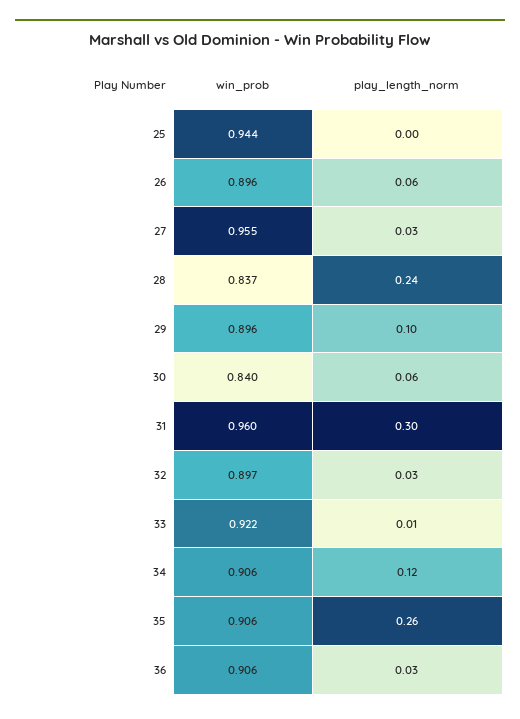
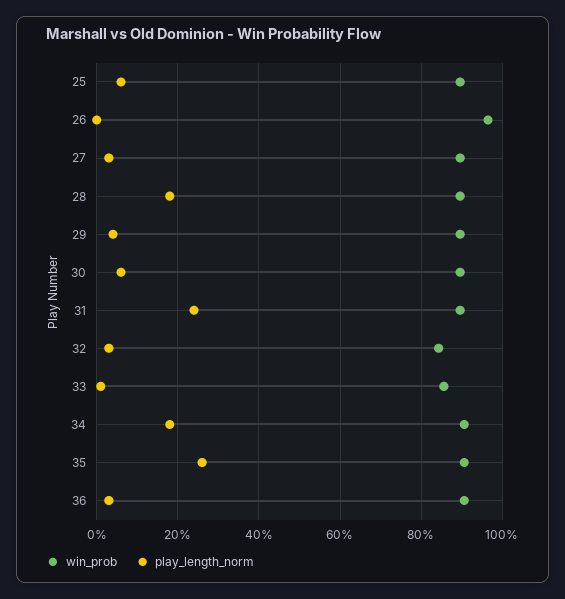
win_prob, 25: 0.944 -> 0.9
play_length_norm, 25: 0 -> 0.06
win_prob, 26: 0.896 -> 0.96
play_length_norm, 26: 0.06 -> 0
win_prob, 27: 0.955 -> 0.9
win_prob, 28: 0.837 -> 0.9
play_length_norm, 28: 0.24 -> 0.18
play_length_norm, 29: 0.1 -> 0.04
win_prob, 30: 0.84 -> 0.9
win_prob, 31: 0.96 -> 0.9
play_length_norm, 31: 0.3 -> 0.24
win_prob, 32: 0.897 -> 0.84
win_prob, 33: 0.922 -> 0.86
play_length_norm, 34: 0.12 -> 0.18

